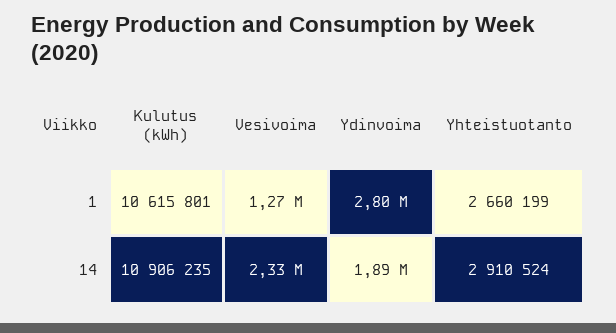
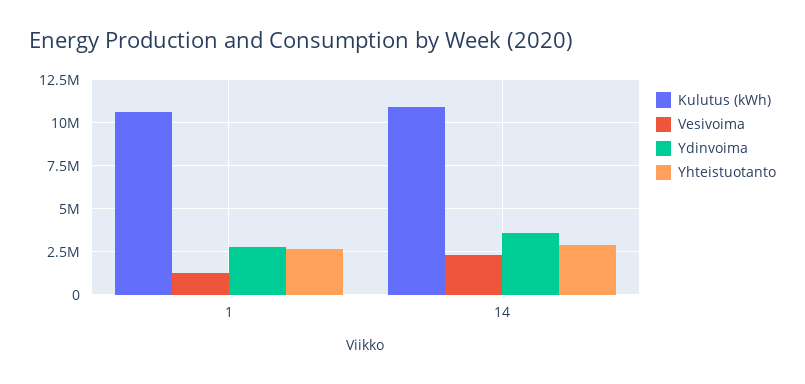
Ydinvoima, 14: 1890000 -> 3500000

